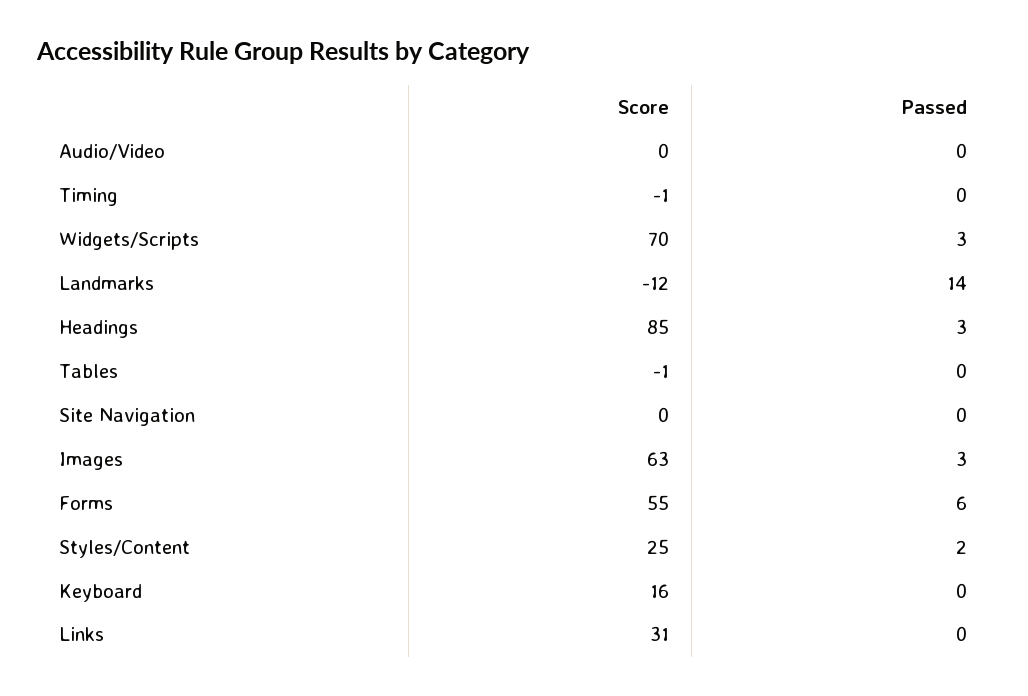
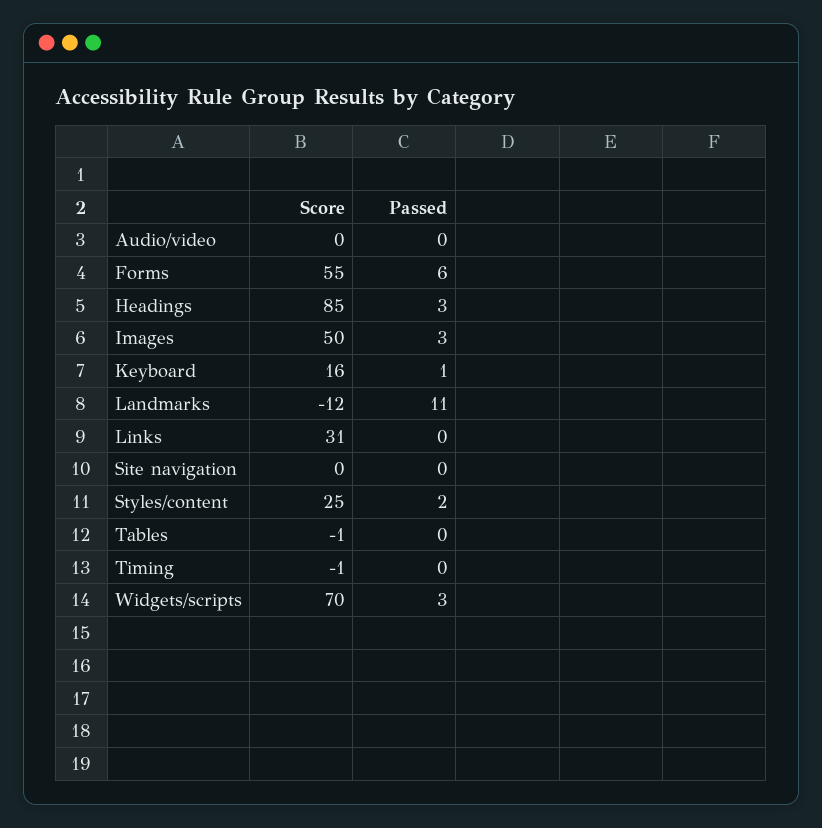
Passed, Landmarks: 14 -> 11
Score, Images: 63 -> 50
Passed, Keyboard: 0 -> 1

